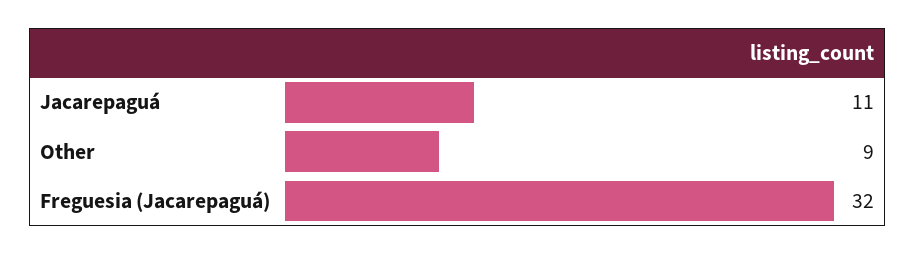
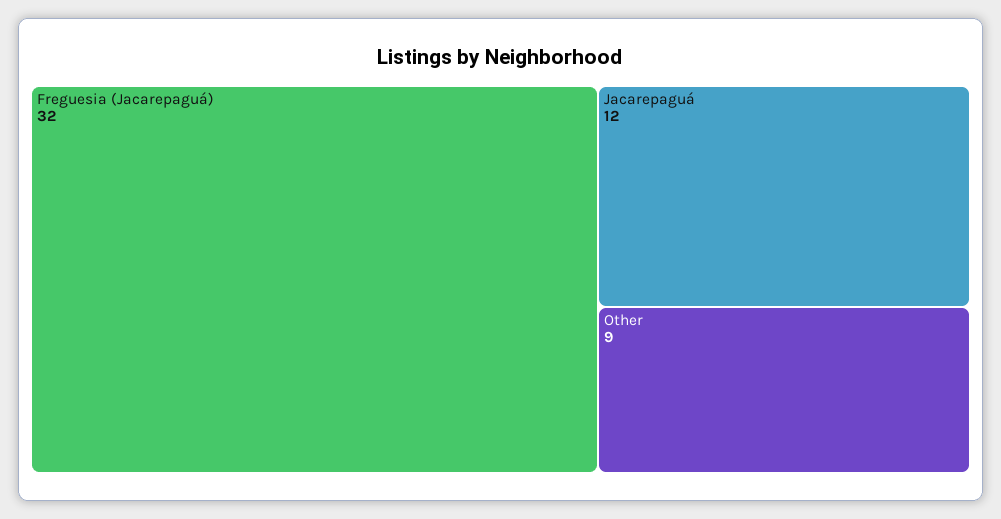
Jacarepaguá: 11 -> 12

